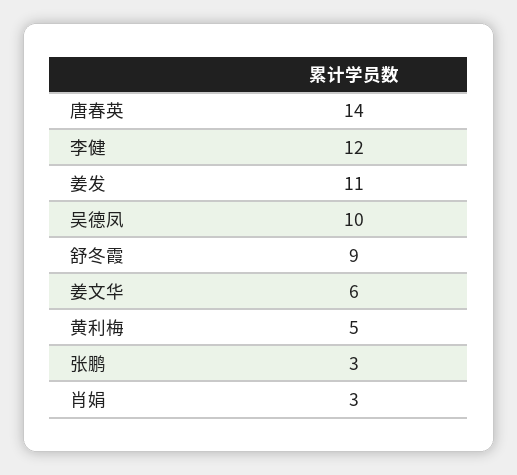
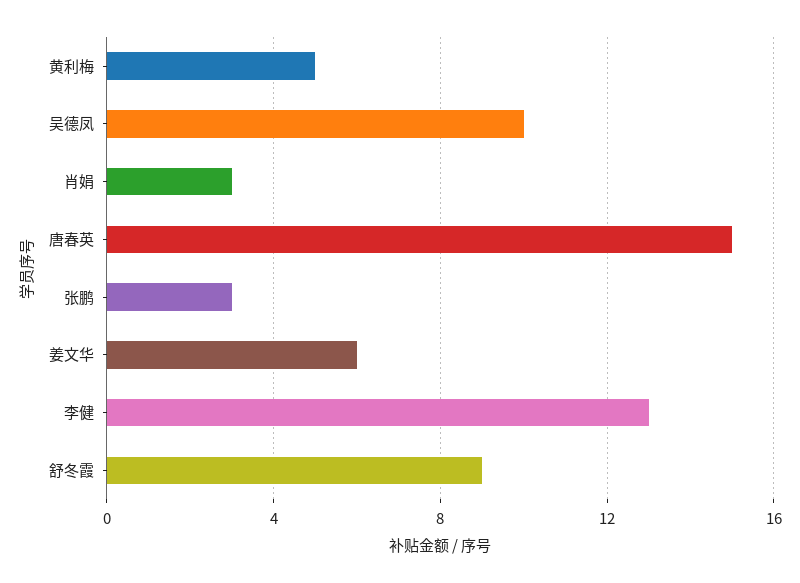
唐春英: 14 -> 15
李健: 12 -> 13
姜发: 11 -> none

